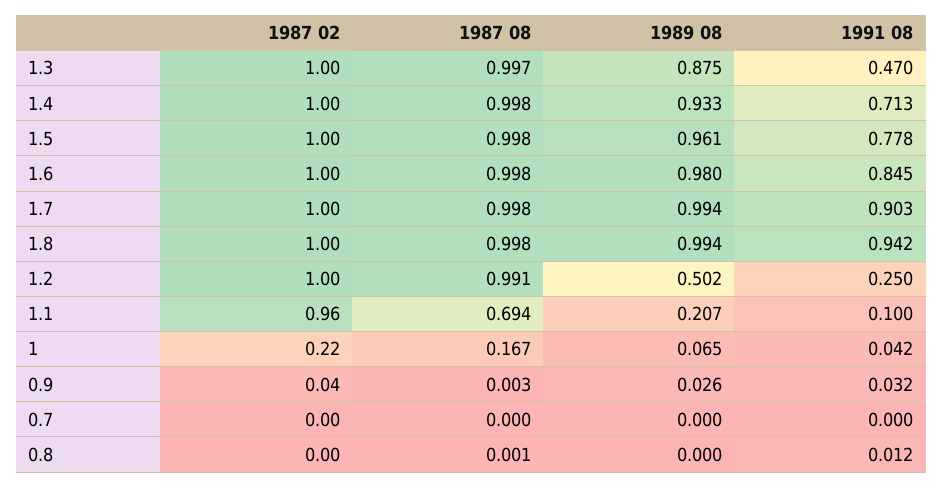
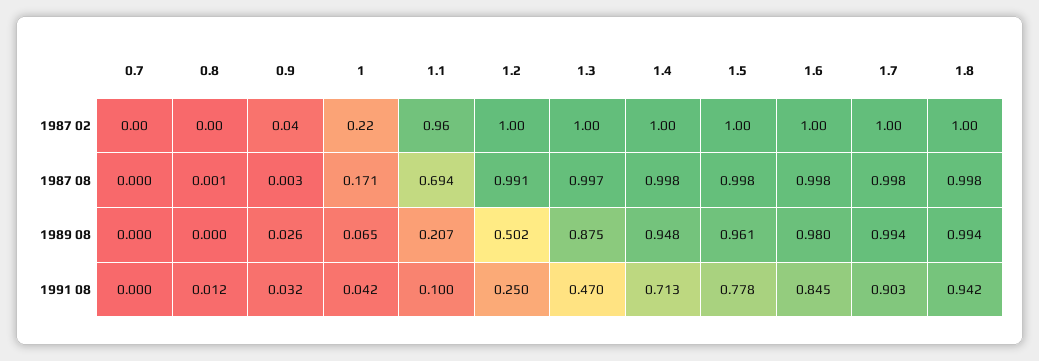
1989 08, 1.4: 0.933 -> 0.948
1987 08, 1: 0.167 -> 0.171

